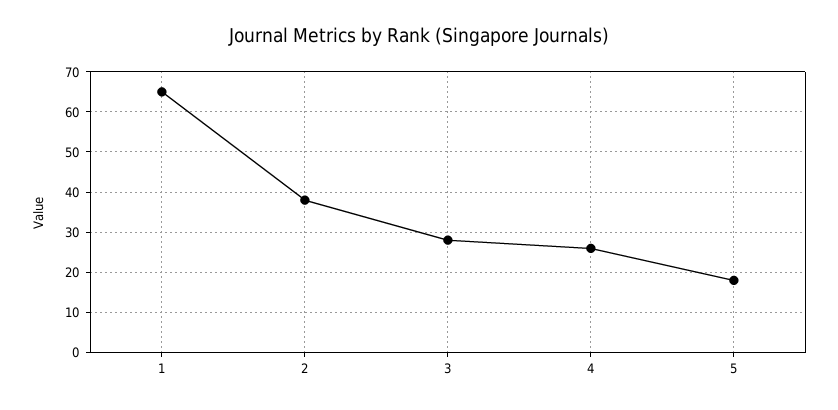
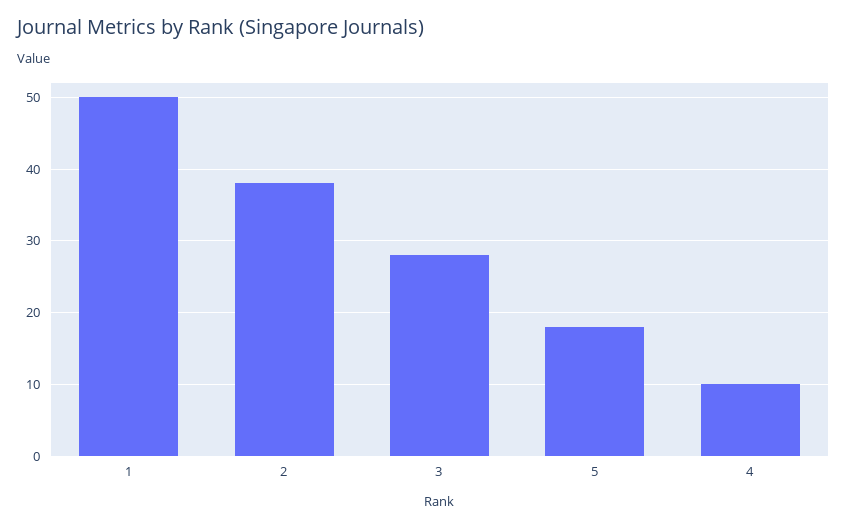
1: 65 -> 50
4: 25 -> 10

